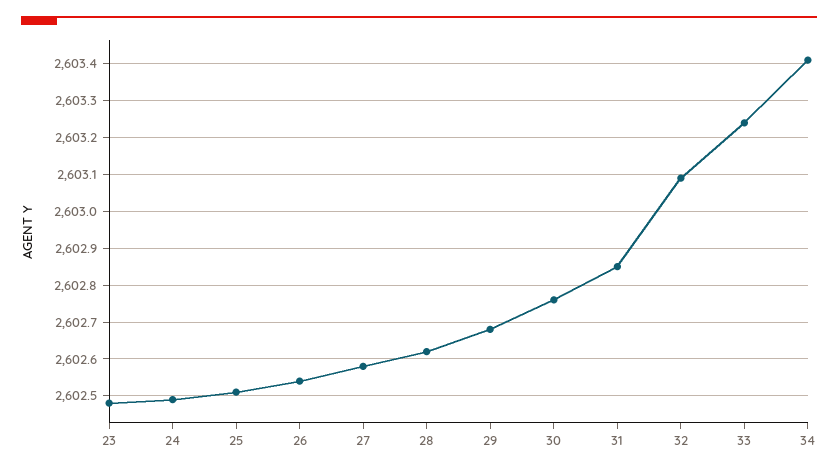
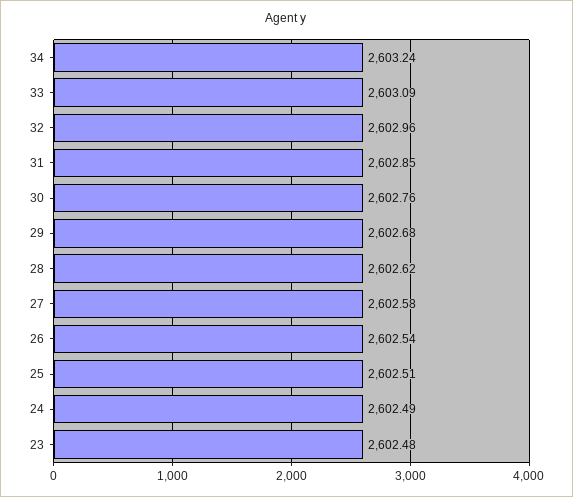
32: 2603.1 -> 2602.96
33: 2603.25 -> 2603.09
34: 2603.4 -> 2603.24

